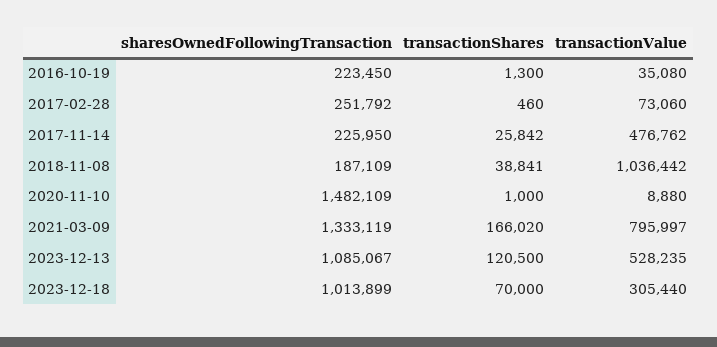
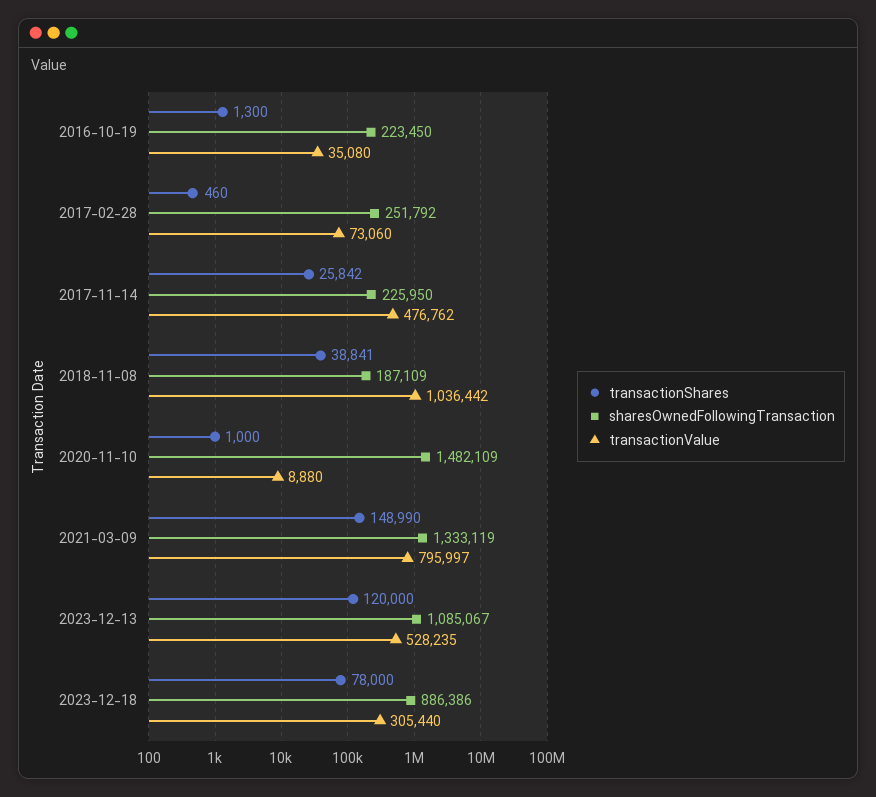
transactionShares, 2021-03-09: 166020 -> 148990
transactionShares, 2023-12-13: 120500 -> 120000
sharesOwnedFollowingTransaction, 2023-12-18: 1013899 -> 886386
transactionShares, 2023-12-18: 70000 -> 78000

